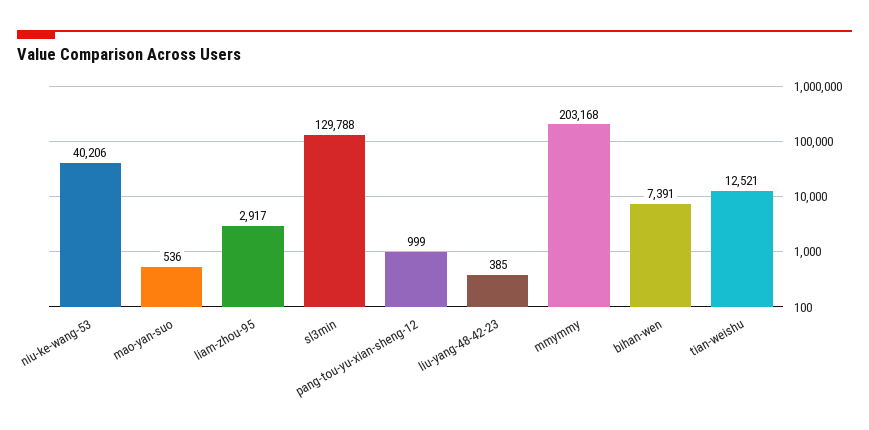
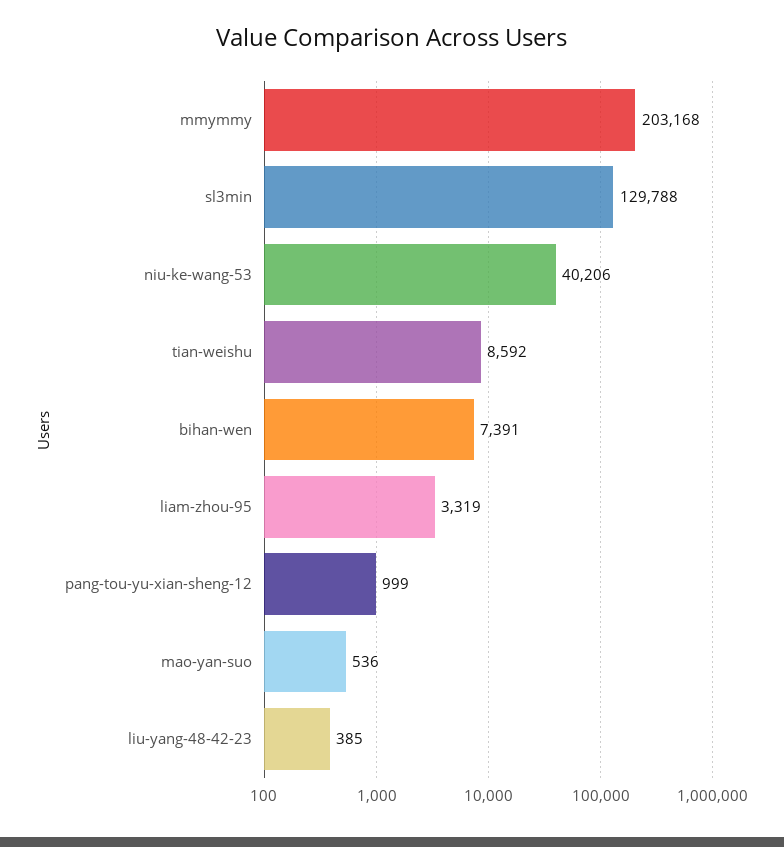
liam-zhou-95: 2917 -> 3319
tian-weishu: 12521 -> 8592

